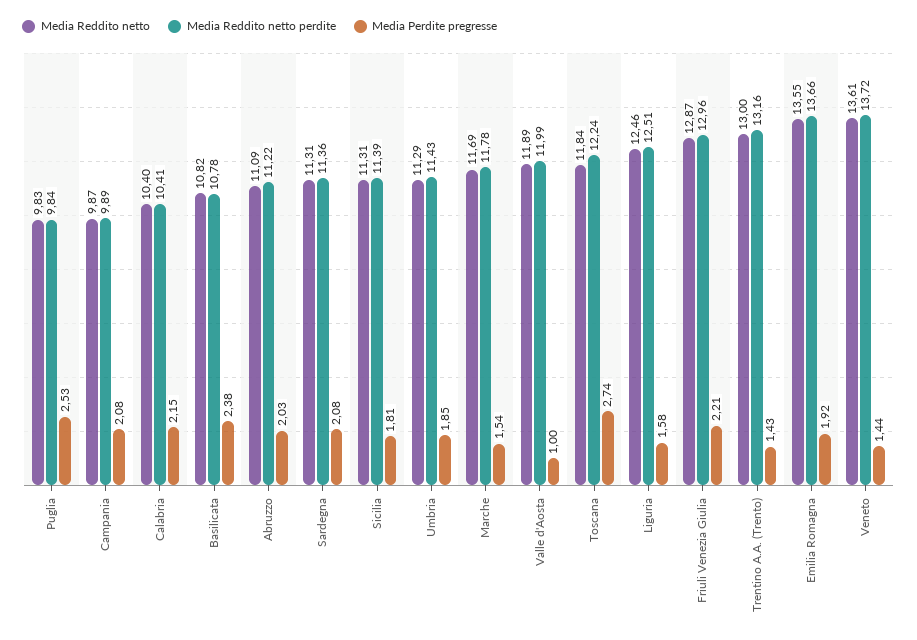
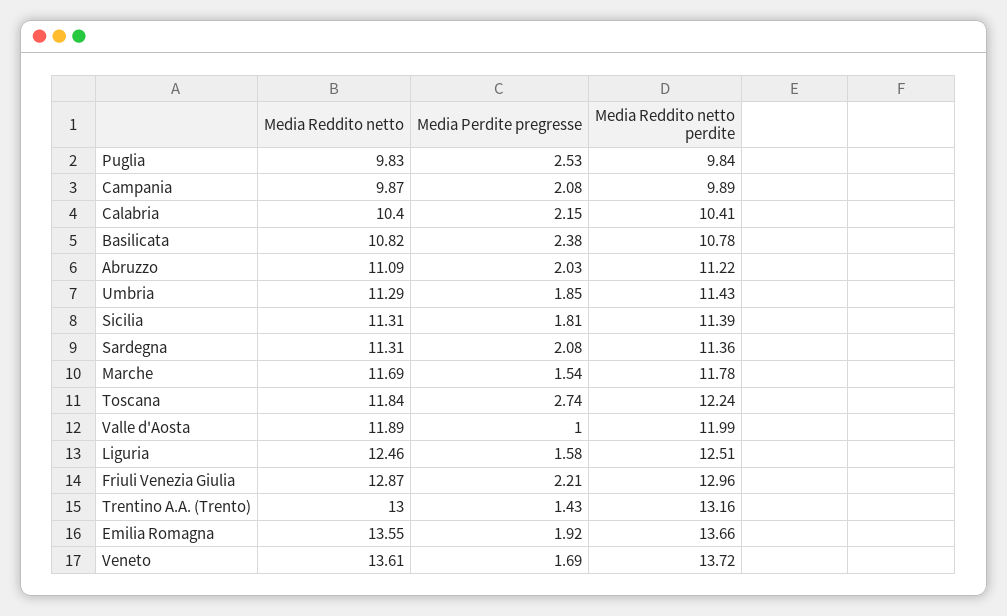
Media Perdite pregresse, Veneto: 1.44 -> 1.69

